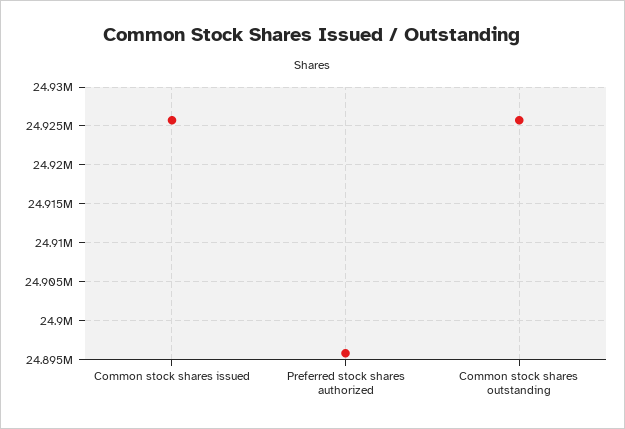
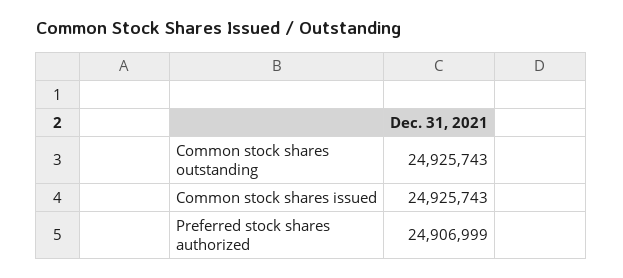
Preferred stock shares authorized: 24896000 -> 24906999

